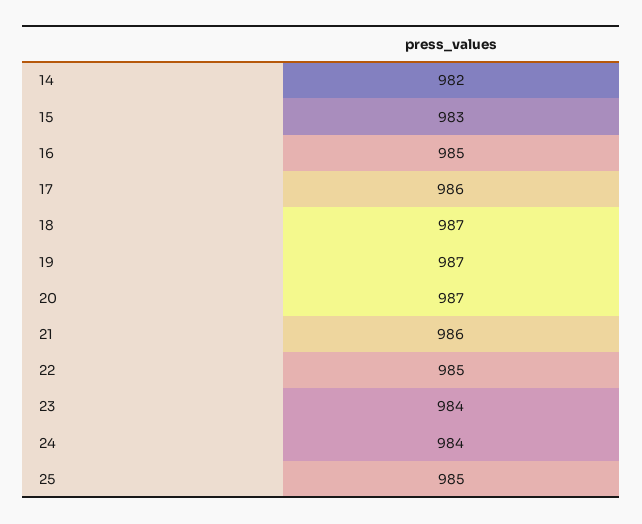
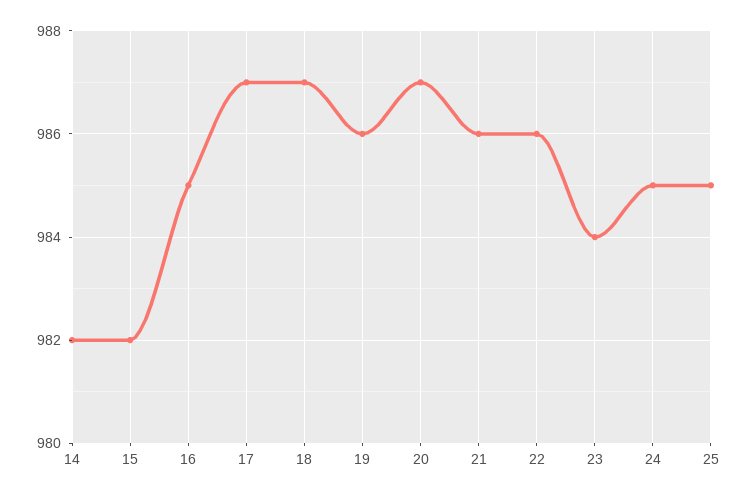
15: 983 -> 982
17: 986 -> 987
19: 987 -> 986
22: 985 -> 986
24: 984 -> 985

